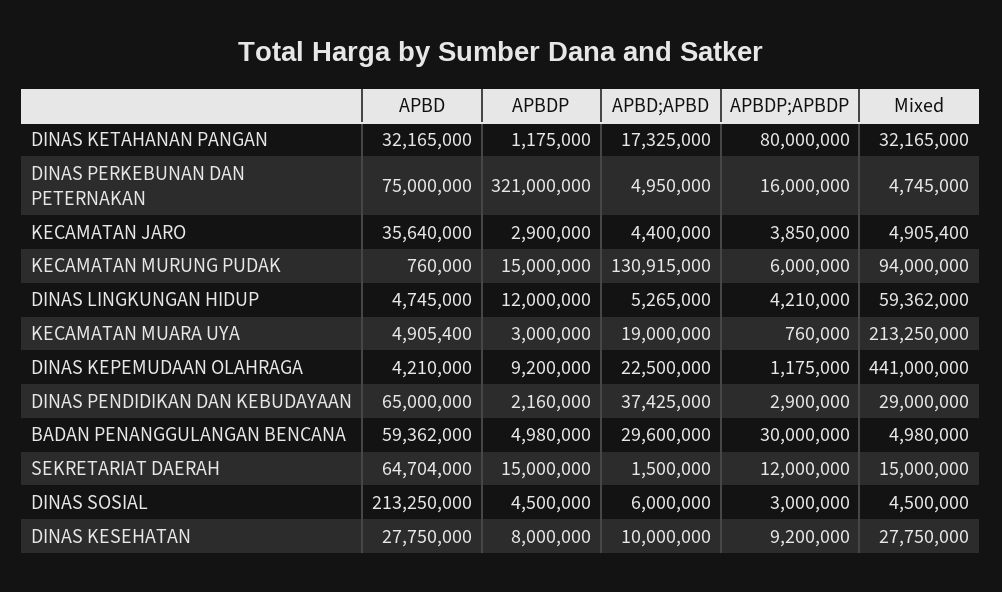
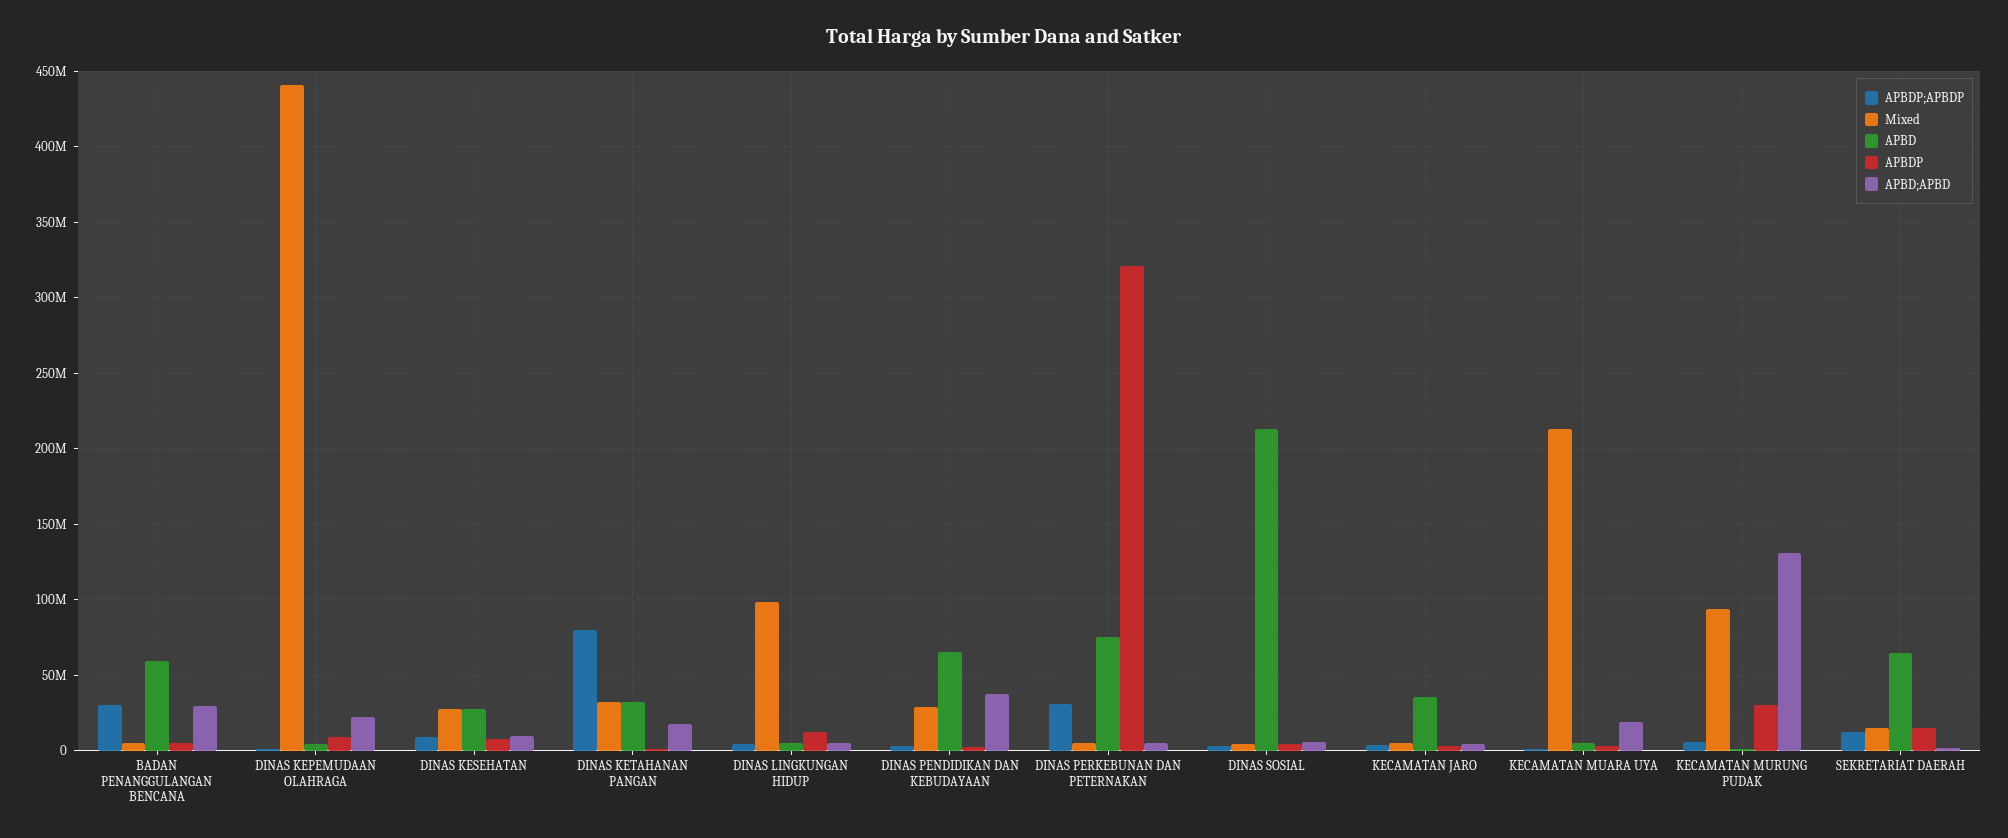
APBDP;APBDP, DINAS PERKEBUNAN DAN PETERNAKAN: 16000000 -> 30000000
APBDP, KECAMATAN MURUNG PUDAK: 15000000 -> 30000000
Mixed, DINAS LINGKUNGAN HIDUP: 59362000 -> 100000000

